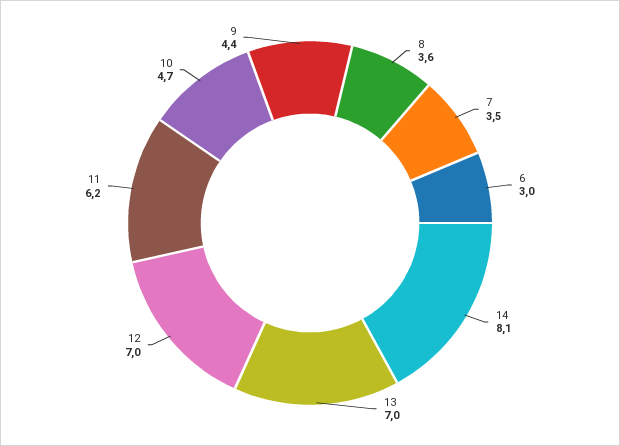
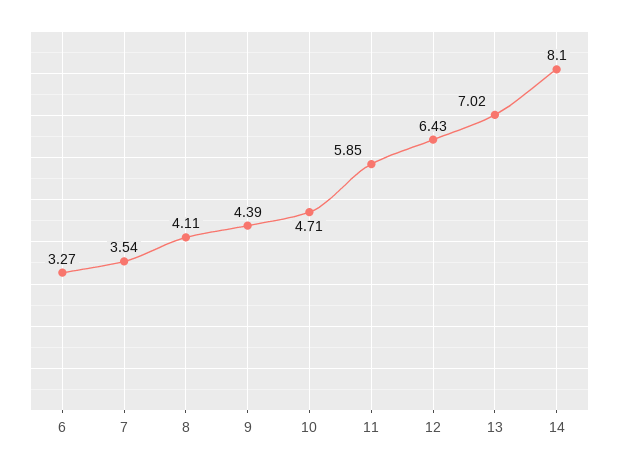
8: 3.6 -> 4.11
6: 3 -> 3.27
12: 7 -> 6.43
11: 6.2 -> 5.85

